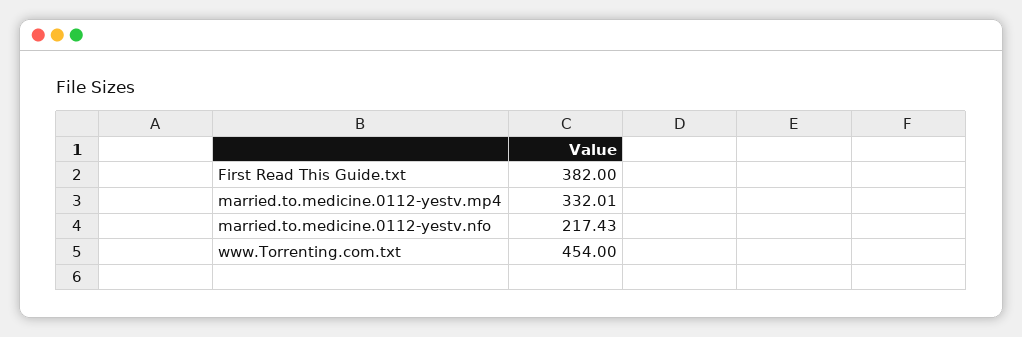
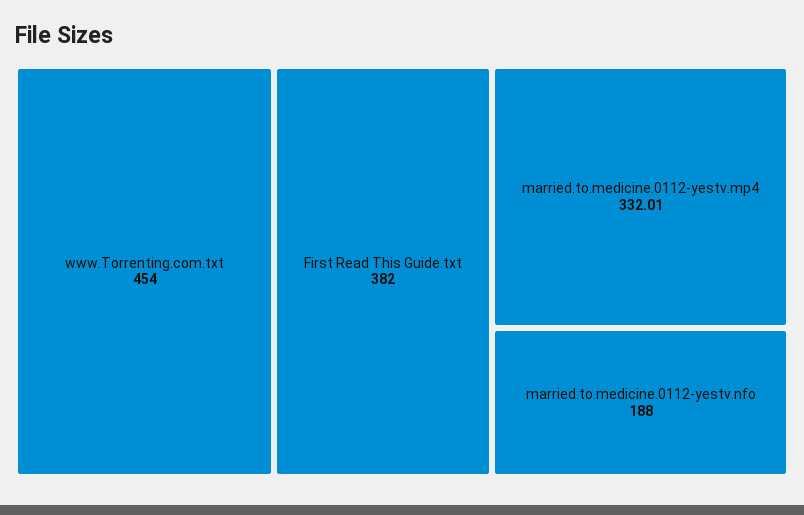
married.to.medicine.0112-yestv.nfo: 217.43 -> 188

